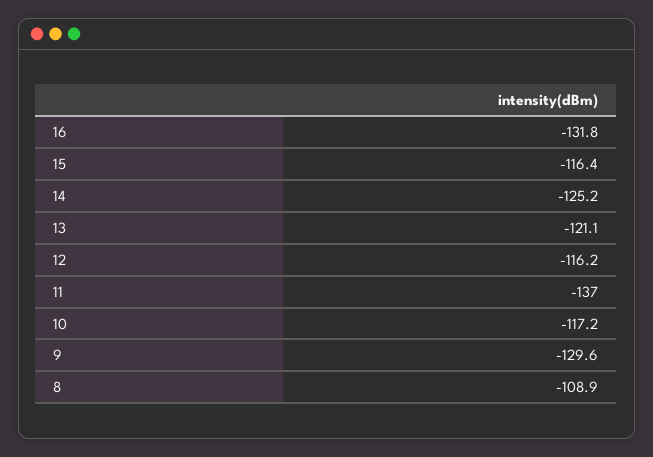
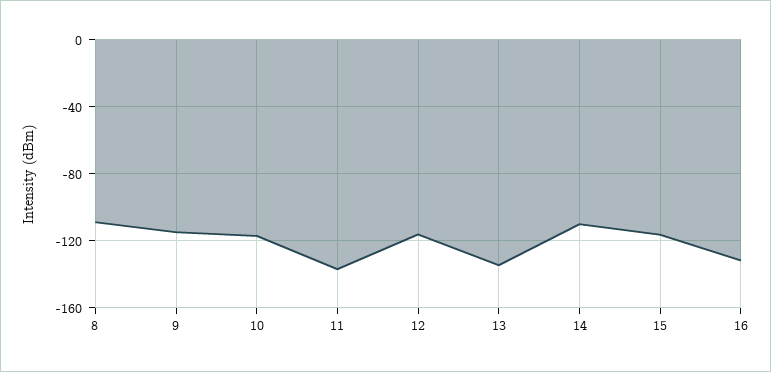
14: -125.2 -> -110
13: -121.1 -> -135
9: -129.6 -> -115

